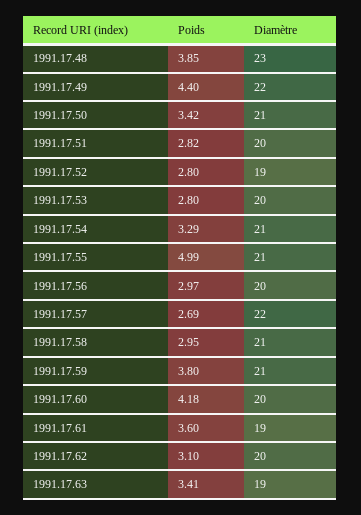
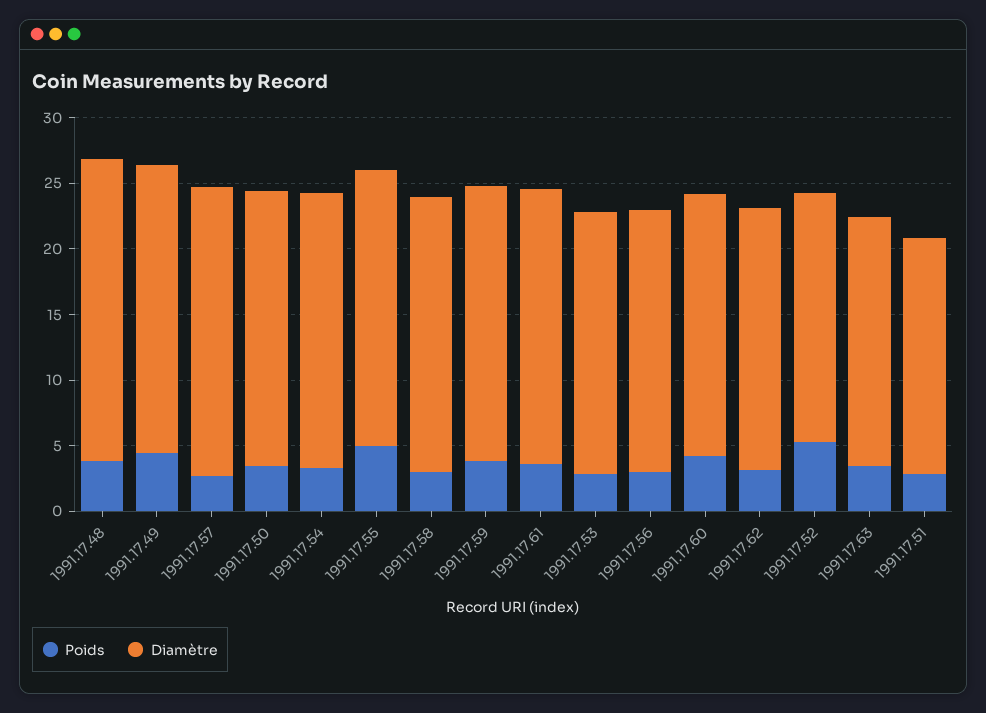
Diamètre, 1991.17.51: 20 -> 18
Poids, 1991.17.52: 2.8 -> 5
Diamètre, 1991.17.61: 19 -> 21

